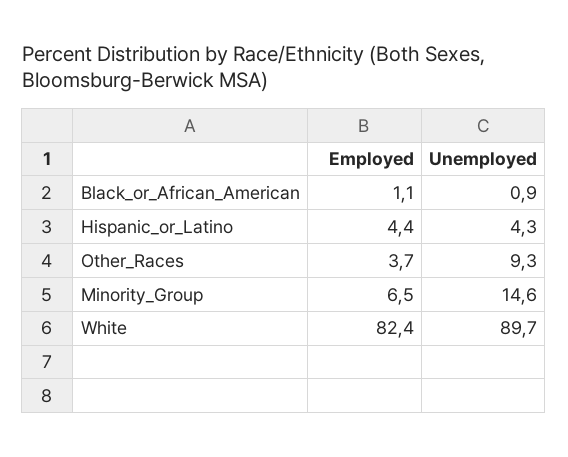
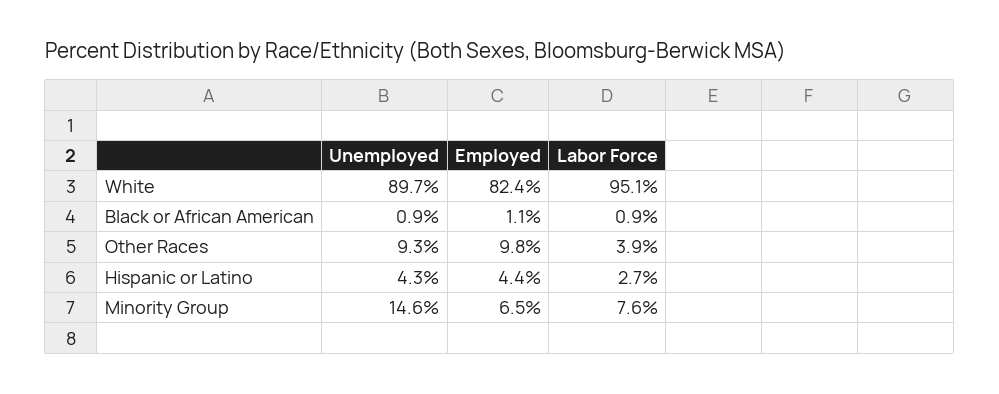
Employed, Other_Races: 3.7 -> 9.8
Labor Force, White: none -> 95.1
Labor Force, Black_or_African_American: none -> 0.9
Labor Force, Other_Races: none -> 3.9
Labor Force, Hispanic_or_Latino: none -> 2.7
Labor Force, Minority_Group: none -> 7.6

